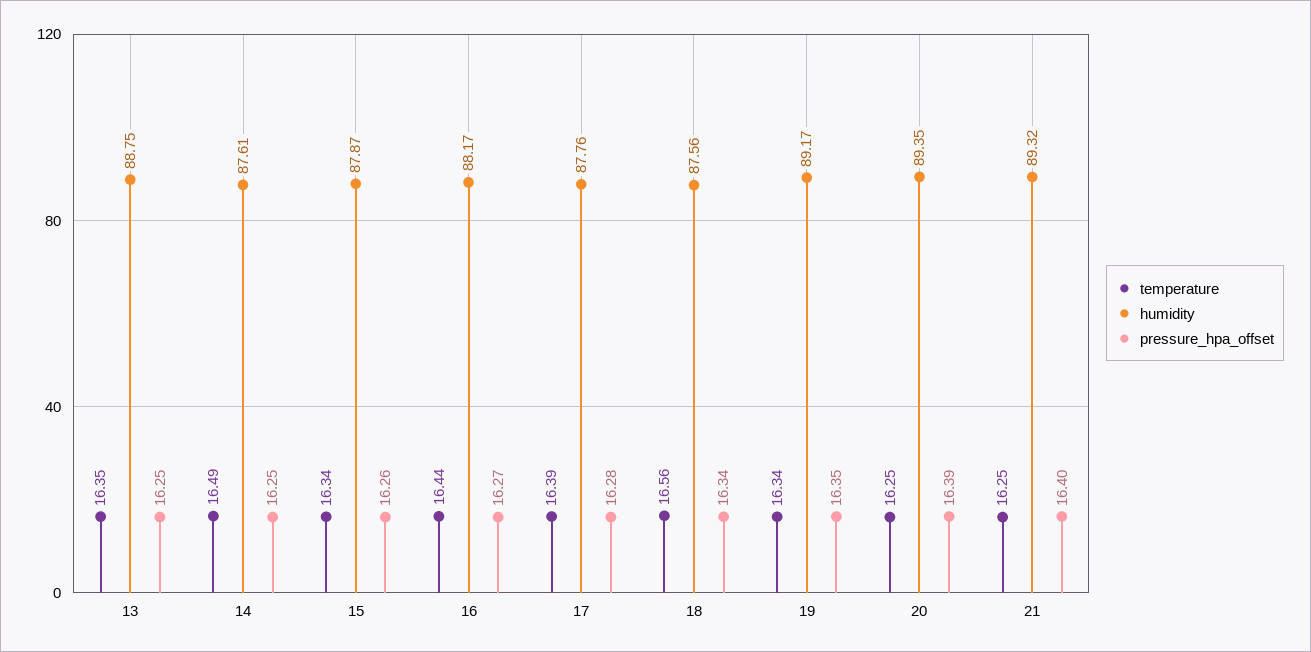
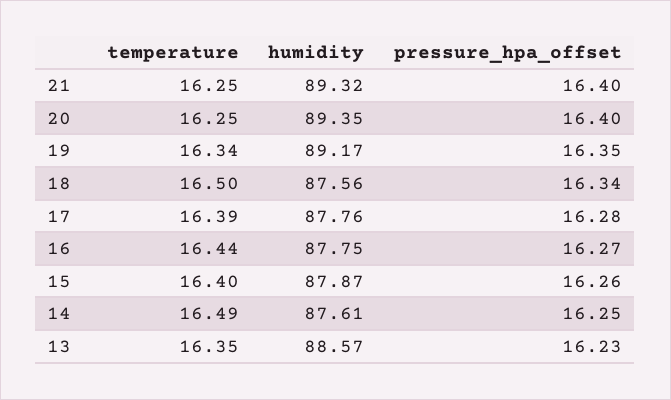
humidity, 13: 88.75 -> 88.57
pressure_hpa_offset, 13: 16.25 -> 16.23
temperature, 15: 16.34 -> 16.4
humidity, 16: 88.17 -> 87.75
temperature, 18: 16.56 -> 16.5
pressure_hpa_offset, 20: 16.39 -> 16.4

